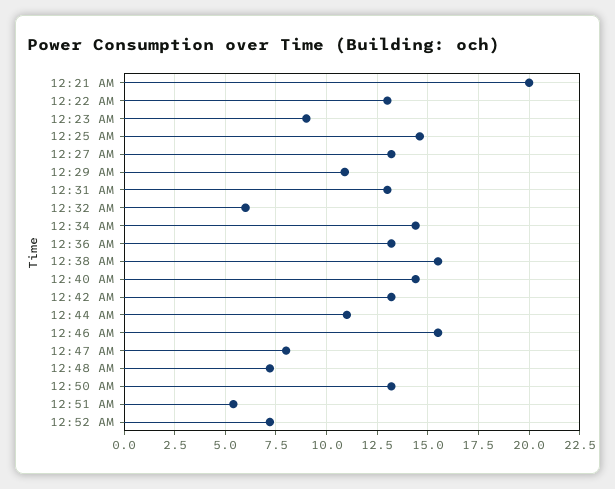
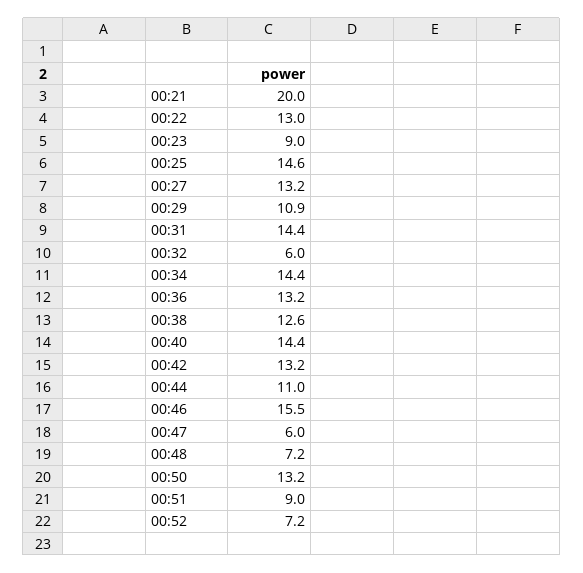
12:31 AM: 13 -> 14.4
12:38 AM: 15.5 -> 12.6
12:47 AM: 8 -> 6
12:51 AM: 5.5 -> 9

